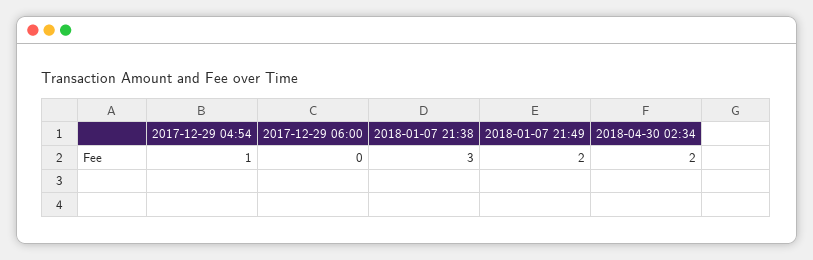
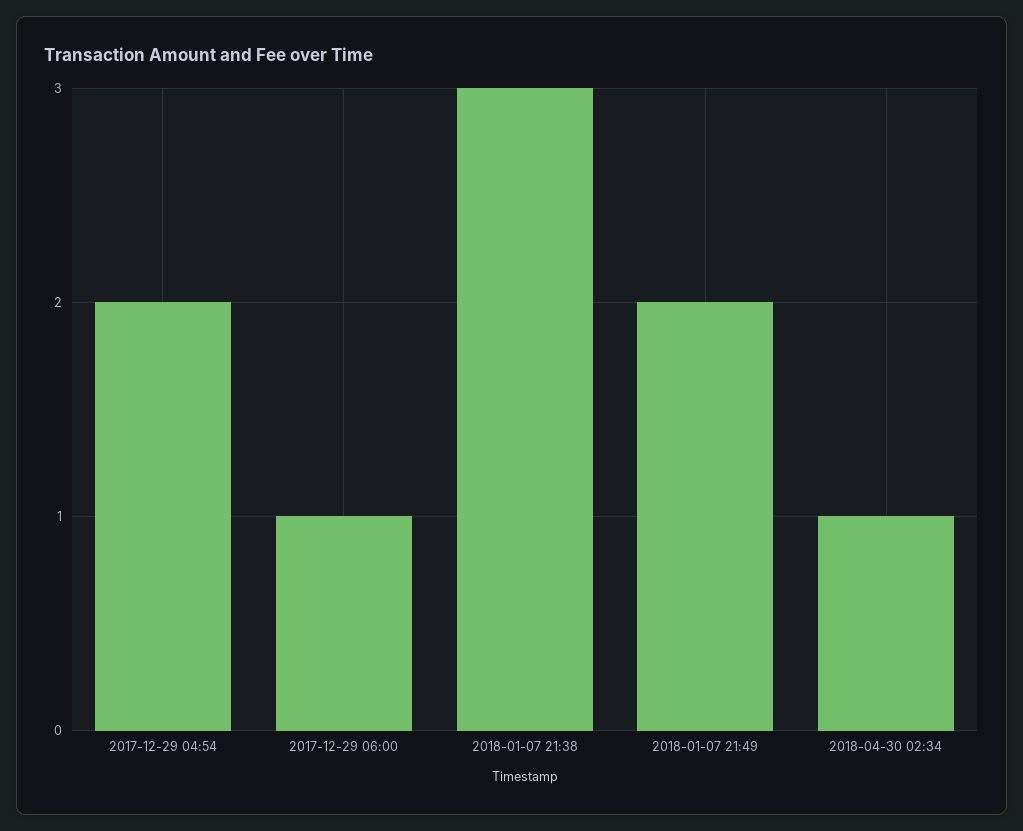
2017-12-29 04:54: 1 -> 2
2017-12-29 06:00: 0 -> 1
2018-04-30 02:34: 2 -> 1

